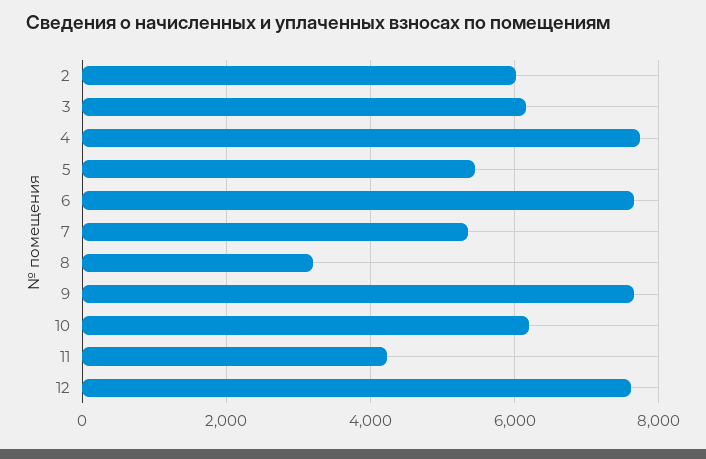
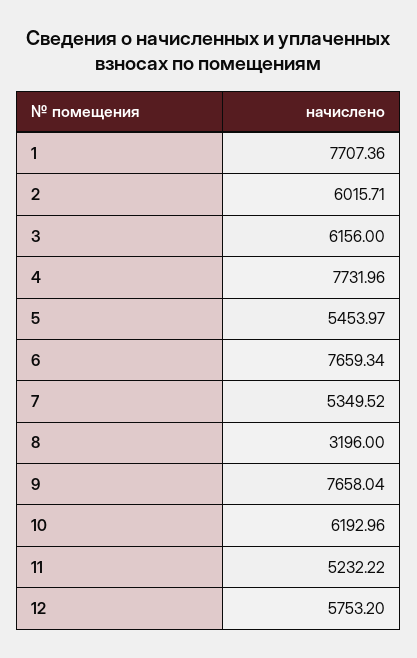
11: 4200 -> 5232.22
12: 7600 -> 5753.2
1: none -> 7707.36

